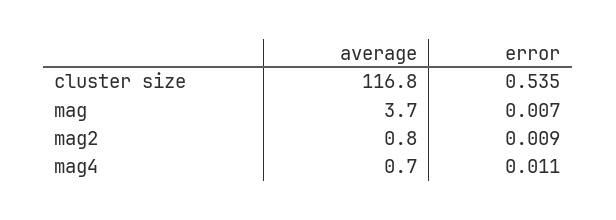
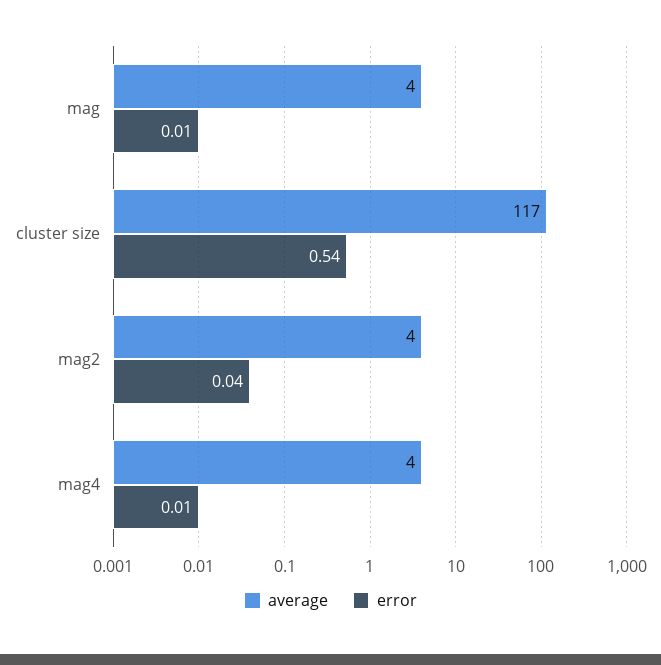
average, mag2: 0.8 -> 4
error, mag2: 0.009 -> 0.04
average, mag4: 0.7 -> 4

